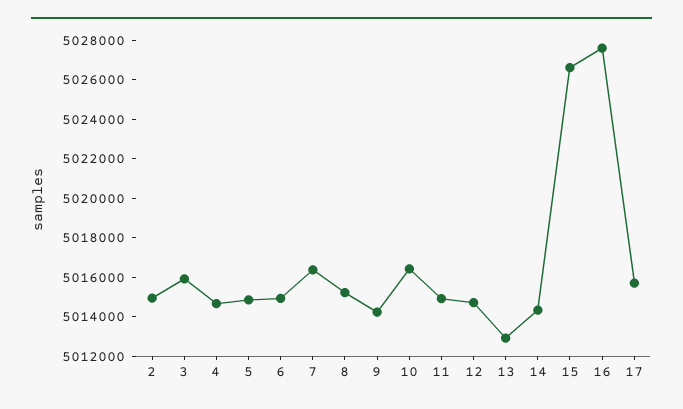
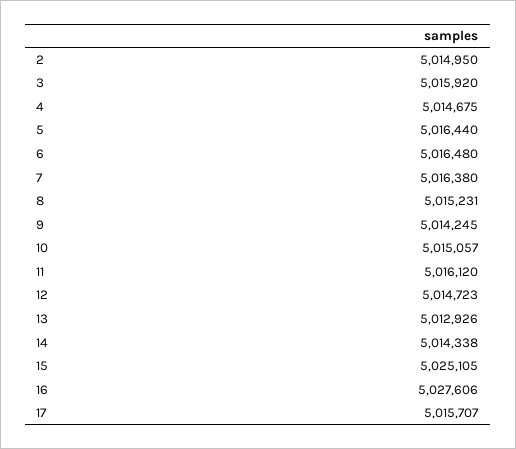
5: 5015000 -> 5016440
6: 5015000 -> 5016480
10: 5016500 -> 5015057
11: 5015000 -> 5016120
15: 5026500 -> 5025105

